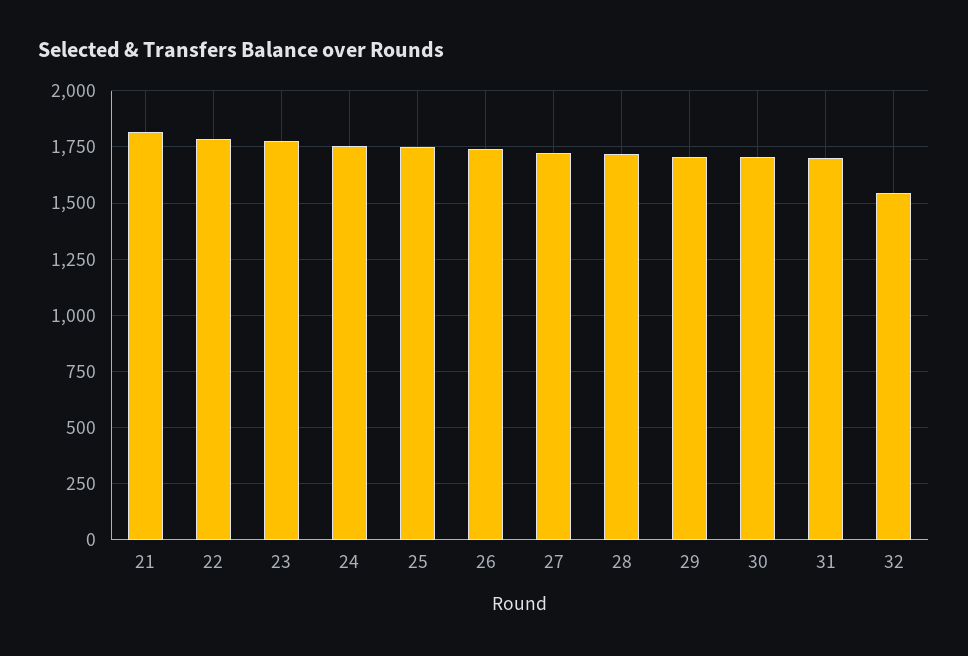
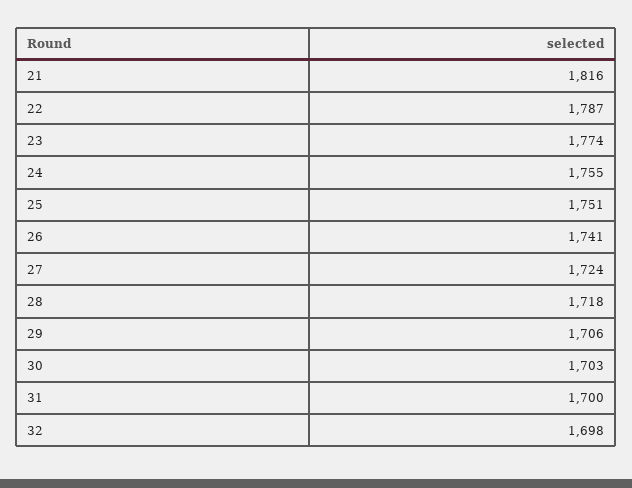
32: 1550 -> 1698

